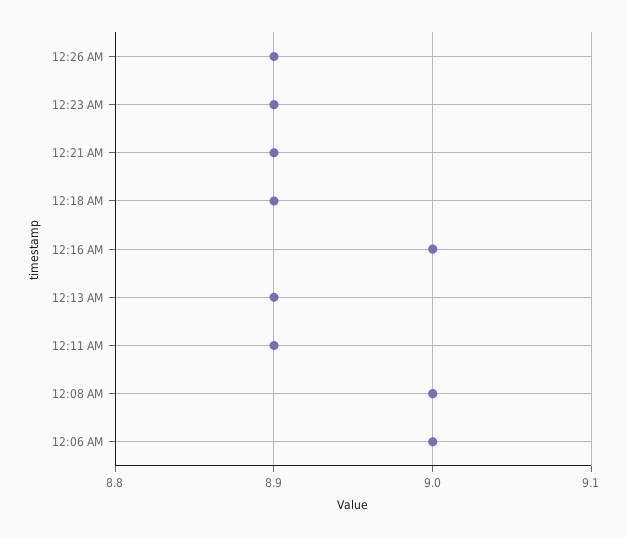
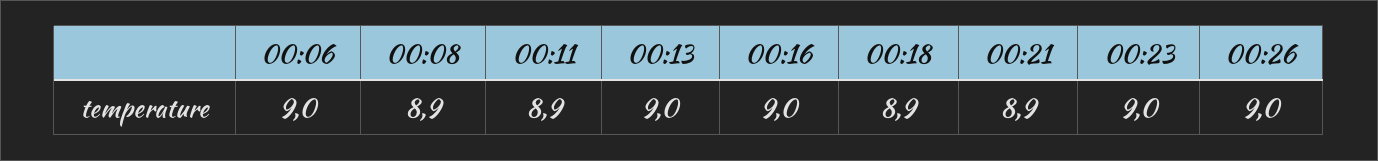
12:26 AM: 8.9 -> 9
12:23 AM: 8.9 -> 9
12:13 AM: 8.9 -> 9
12:08 AM: 9 -> 8.9

